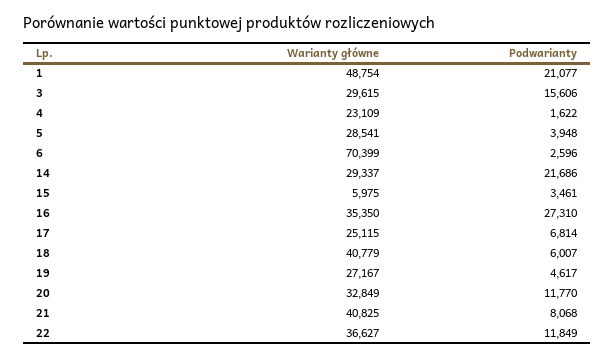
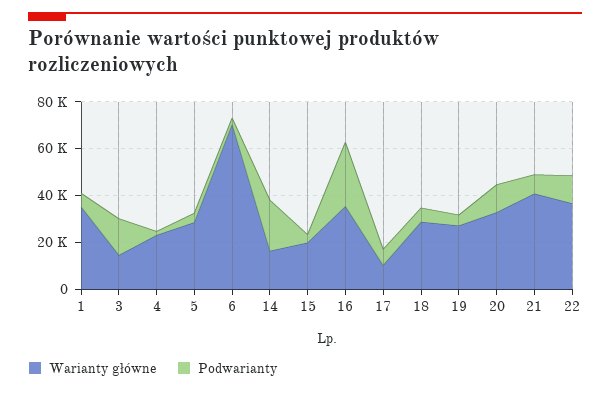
Warianty główne, 1: 48754 -> 35000
Podwarianty, 1: 21077 -> 5000
Warianty główne, 3: 29615 -> 15000
Warianty główne, 14: 29337 -> 15000
Warianty główne, 15: 5975 -> 20000
Warianty główne, 17: 25115 -> 10000
Warianty główne, 18: 40779 -> 30000

